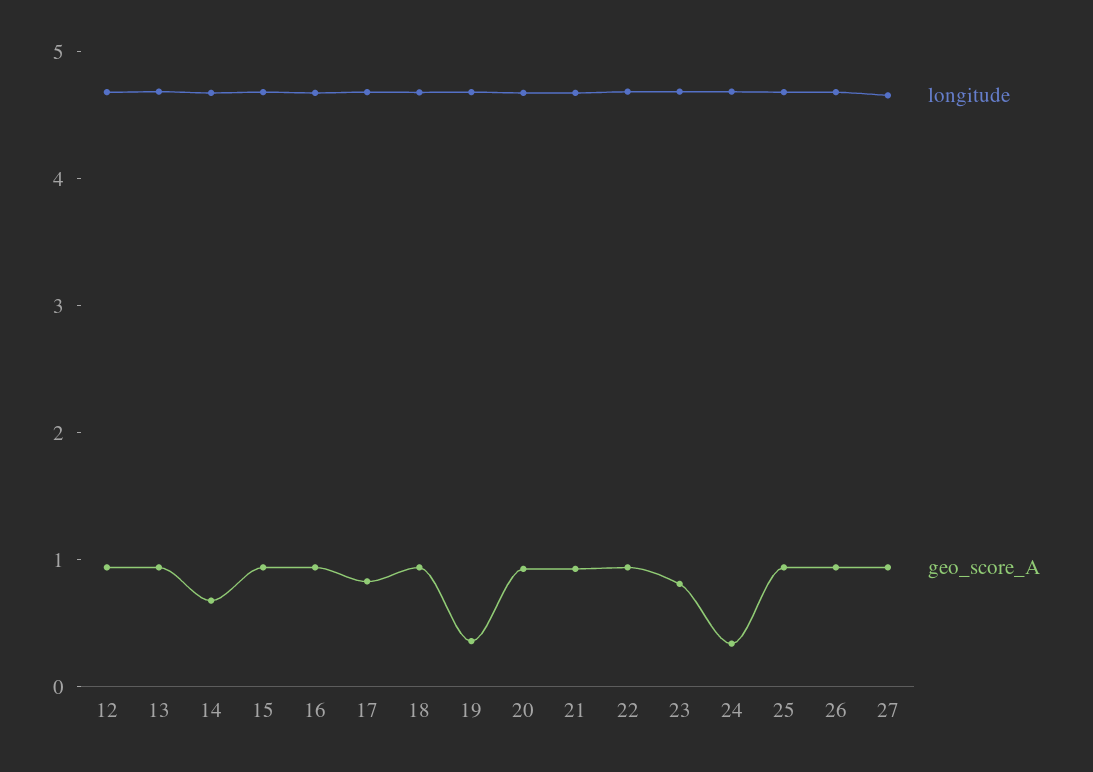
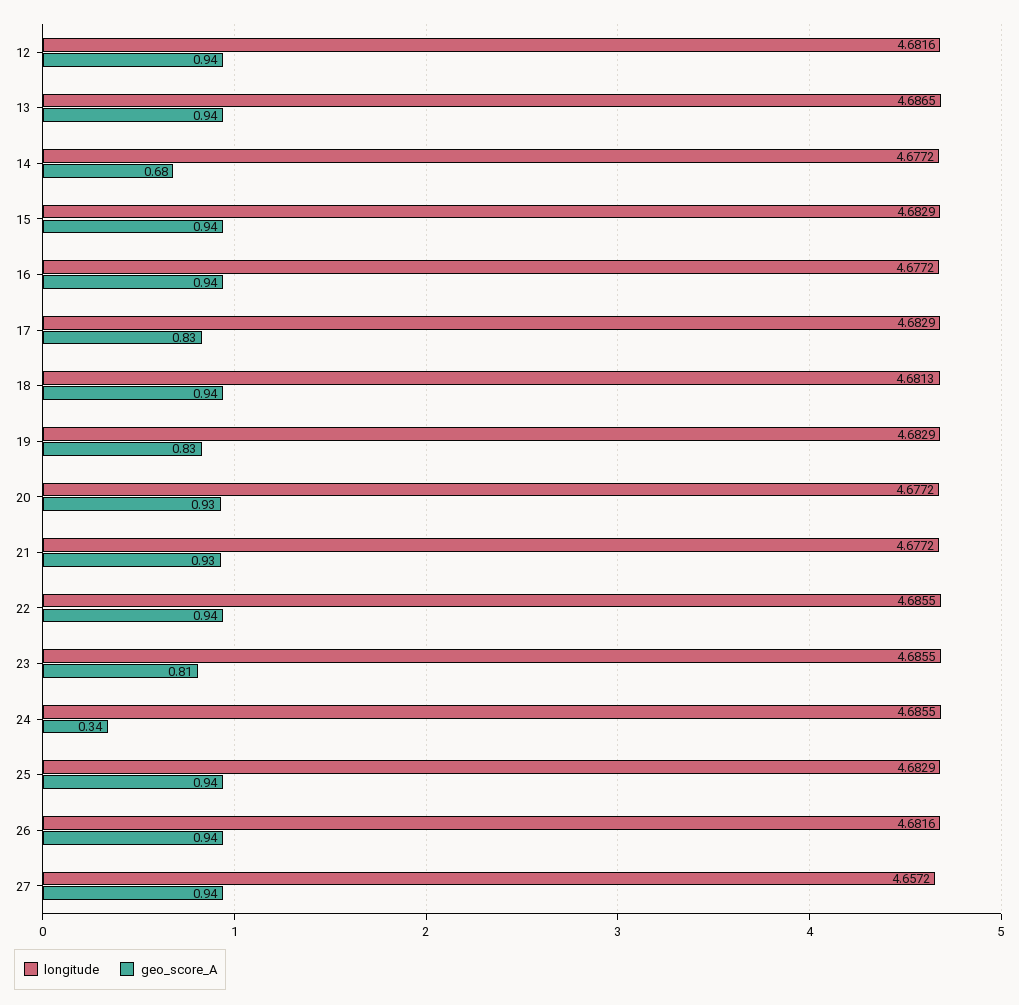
geo_score_A, 19: 0.4 -> 0.83

